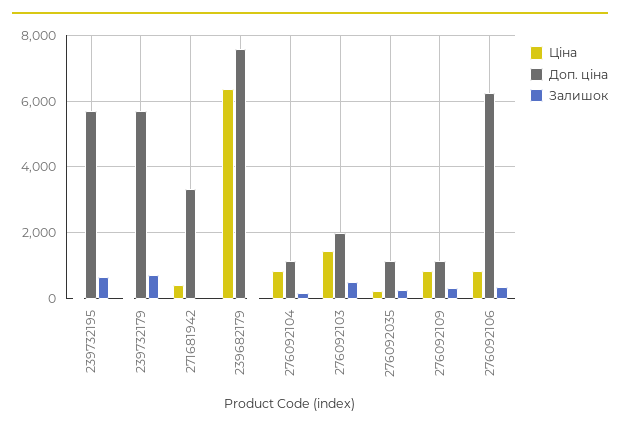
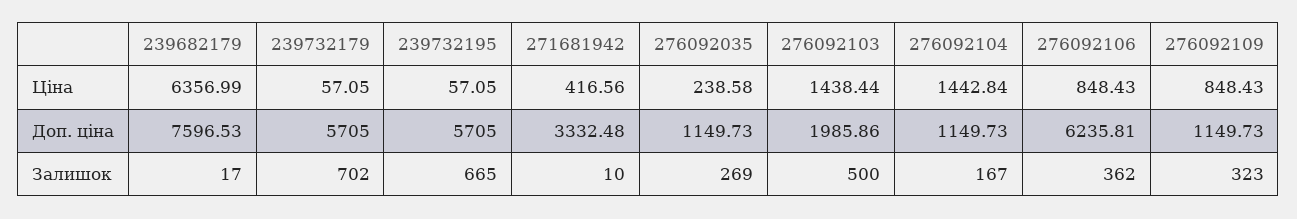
Ціна, 276092104: 800 -> 1442.84

